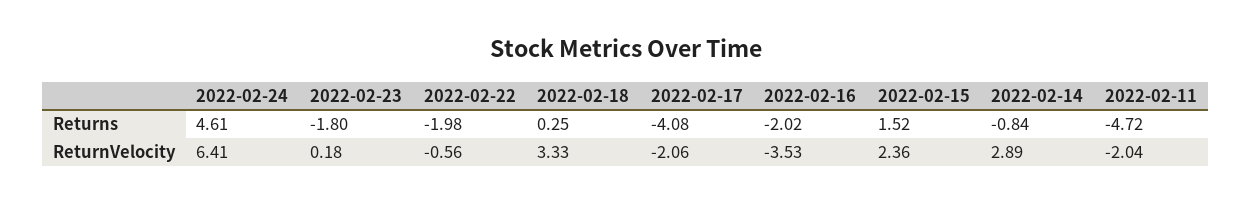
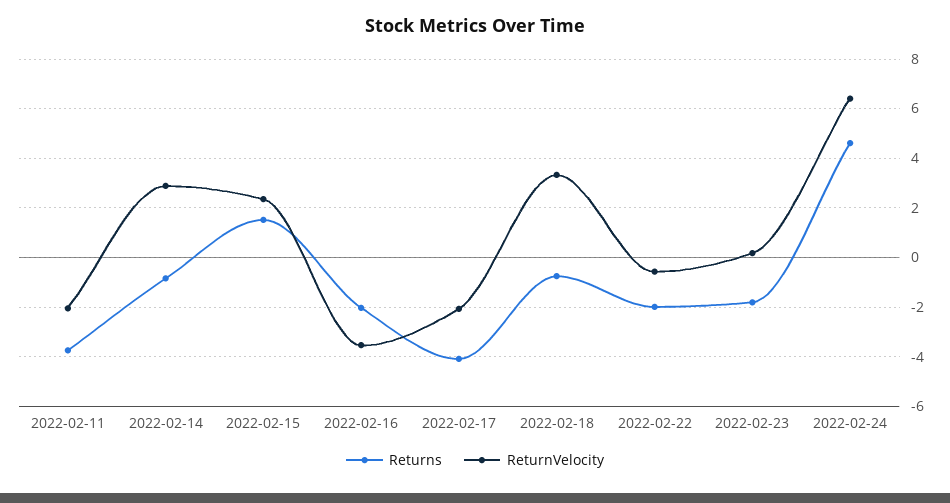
Returns, 2022-02-18: 0.25 -> -0.75
Returns, 2022-02-11: -4.72 -> -3.75

